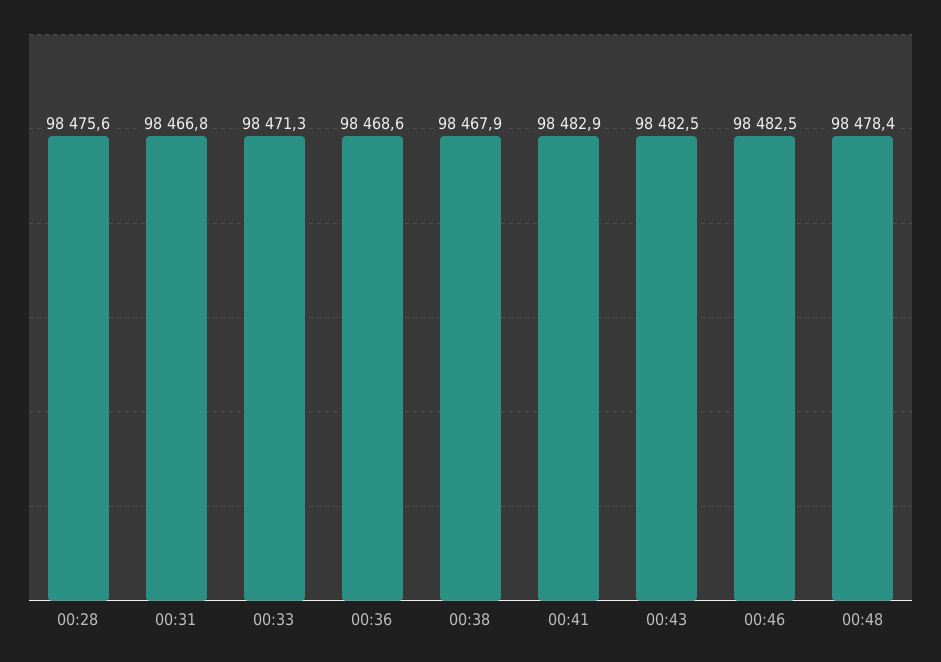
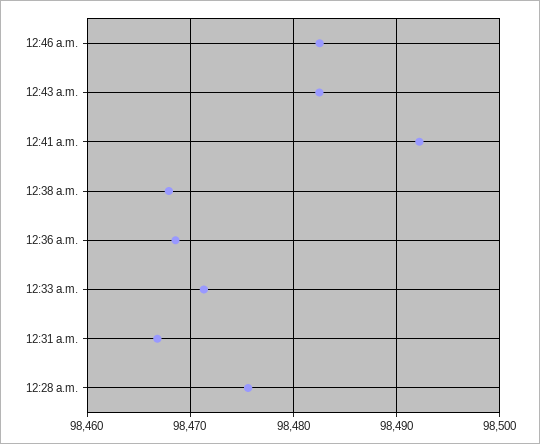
00:41: 98482.9 -> 98492
00:48: 98478.4 -> none

